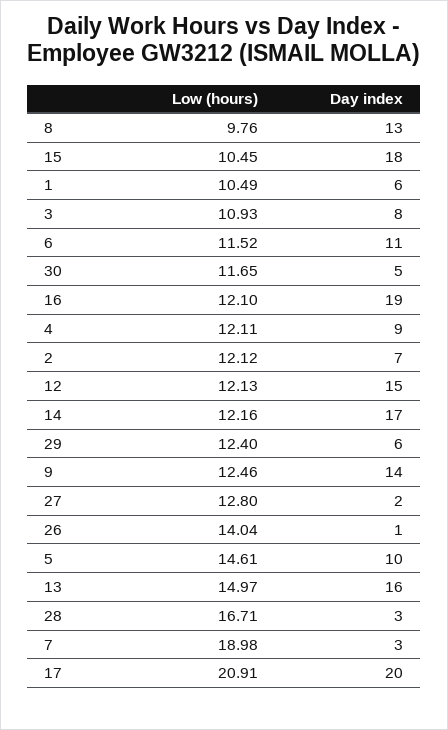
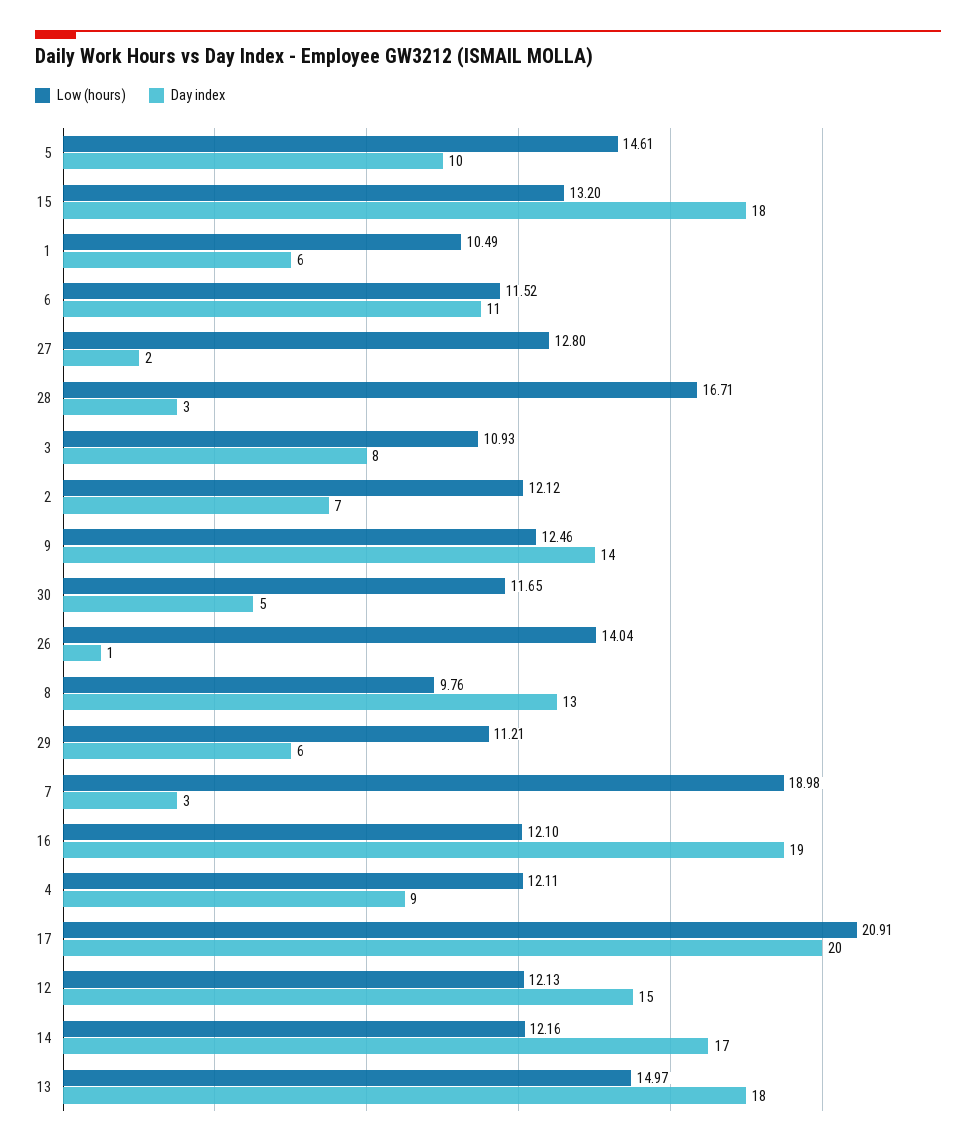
Low (hours), 15: 10.45 -> 13.2
Low (hours), 29: 12.4 -> 11.21
Day index, 13: 16 -> 18

